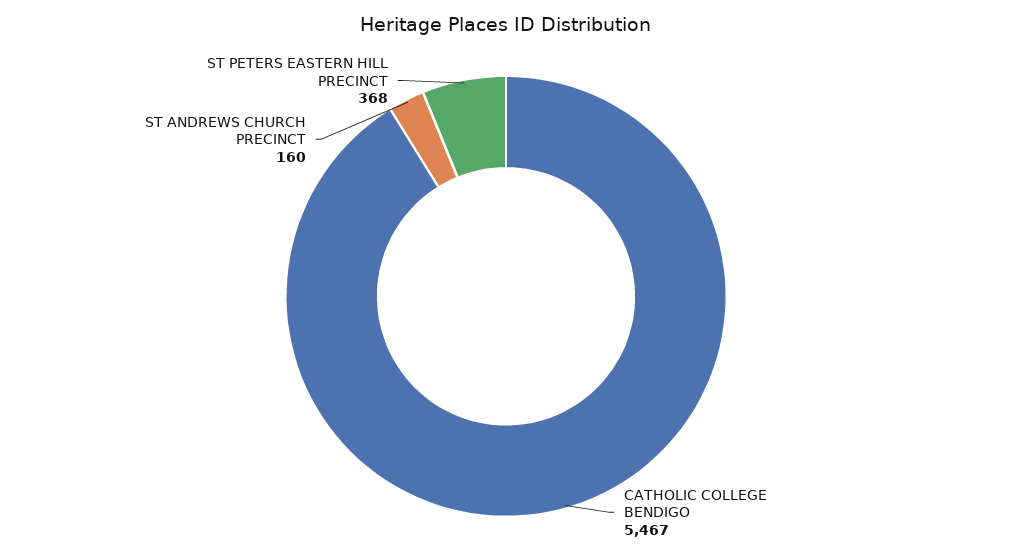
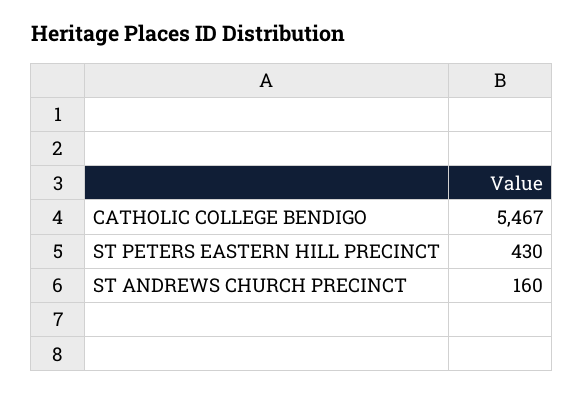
ST PETERS EASTERN HILL PRECINCT: 368 -> 430

